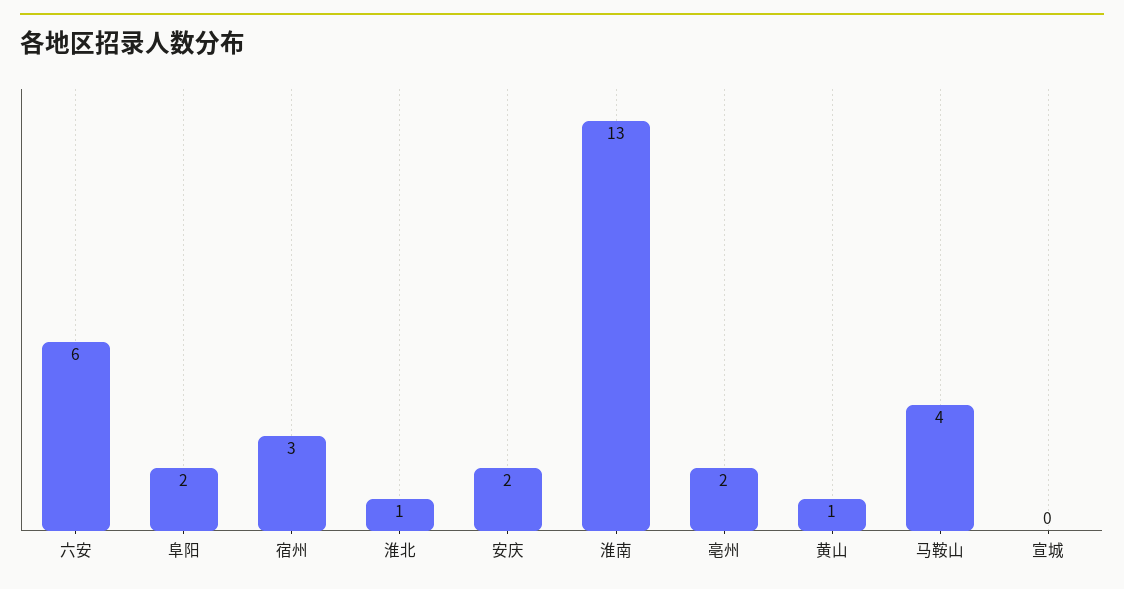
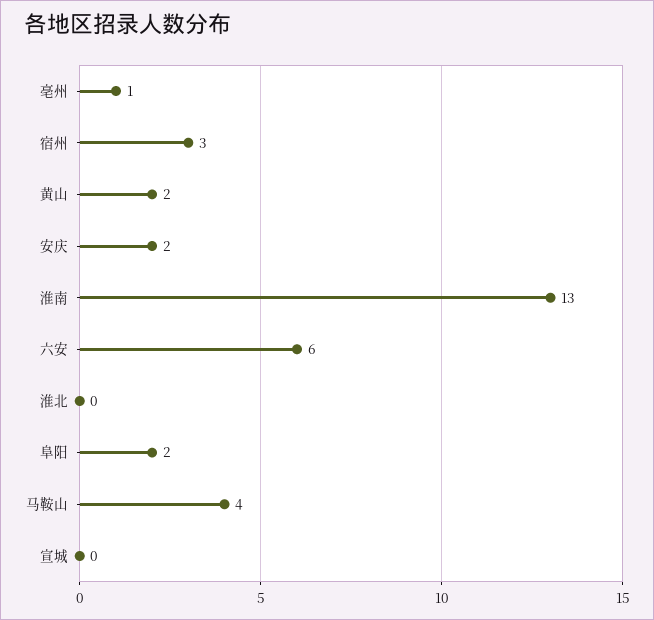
淮北: 1 -> 0
亳州: 2 -> 1
黄山: 1 -> 2

